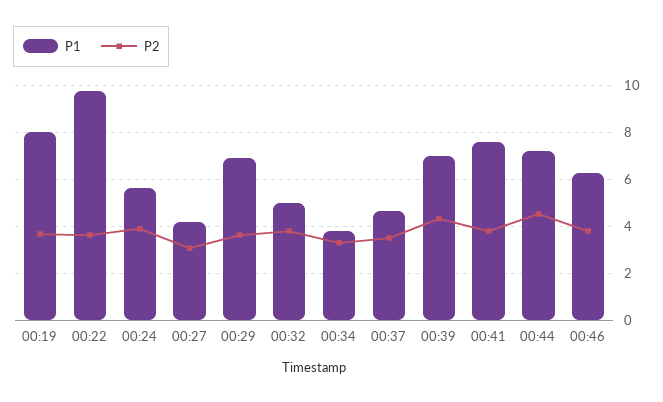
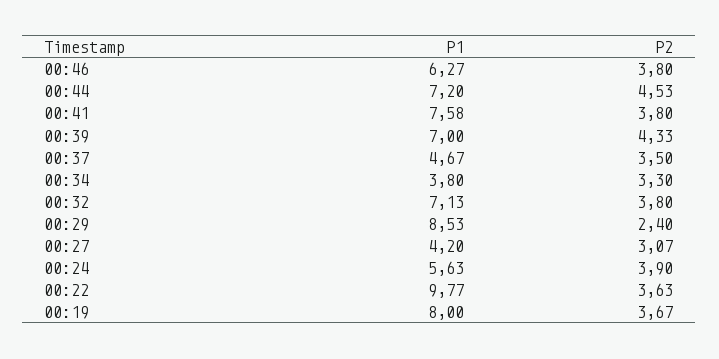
P1, 00:29: 7 -> 8.53
P2, 00:29: 3.5 -> 2.4
P1, 00:32: 5 -> 7.13

